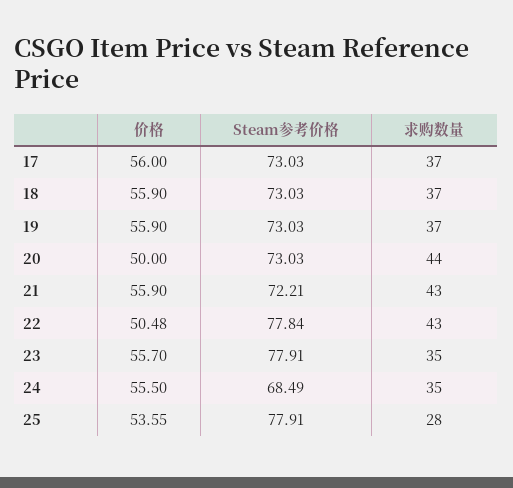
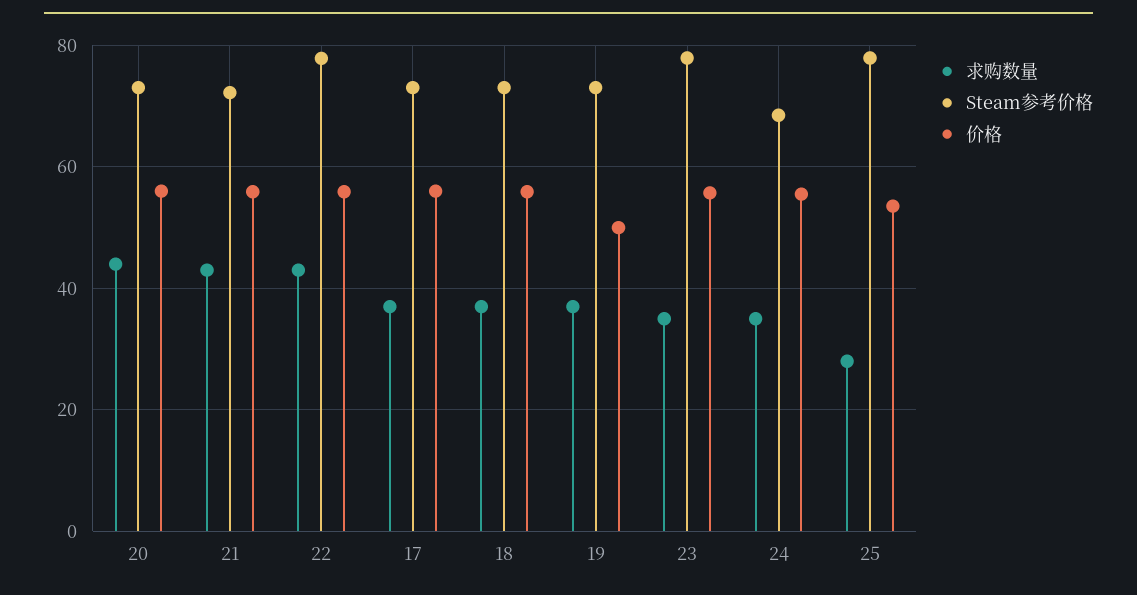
价格, 19: 55.9 -> 50
价格, 20: 50 -> 56
价格, 22: 50.48 -> 56

